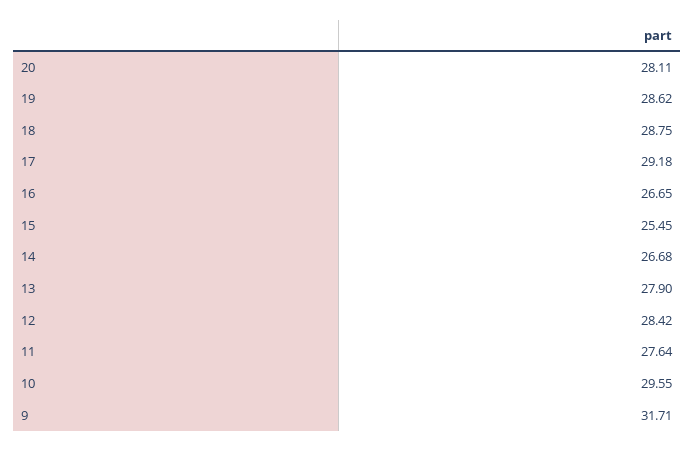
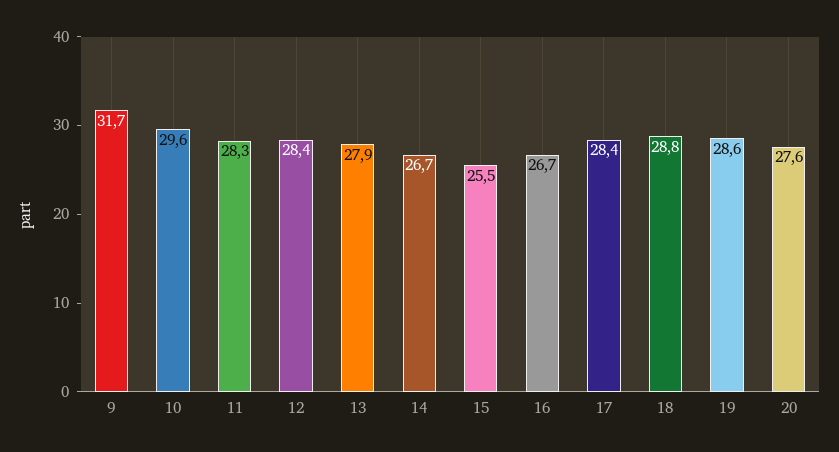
20: 28.11 -> 27.6
17: 29.18 -> 28.4
11: 27.64 -> 28.3

